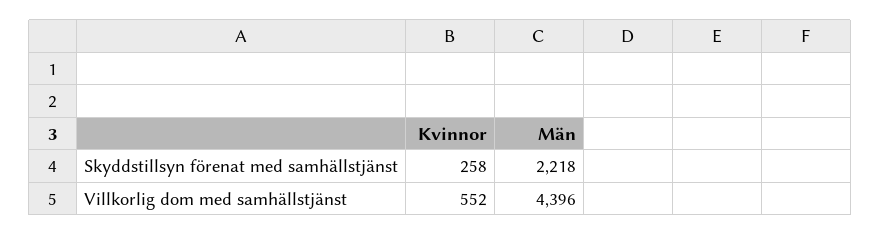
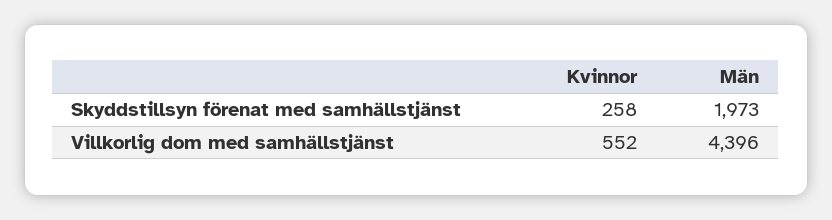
Män, Skyddstillsyn förenat med samhällstjänst: 2218 -> 1973

